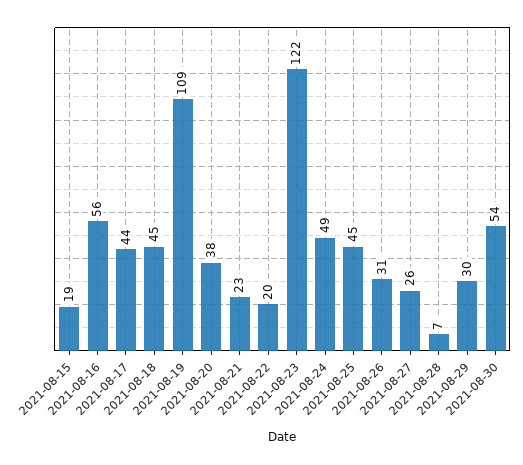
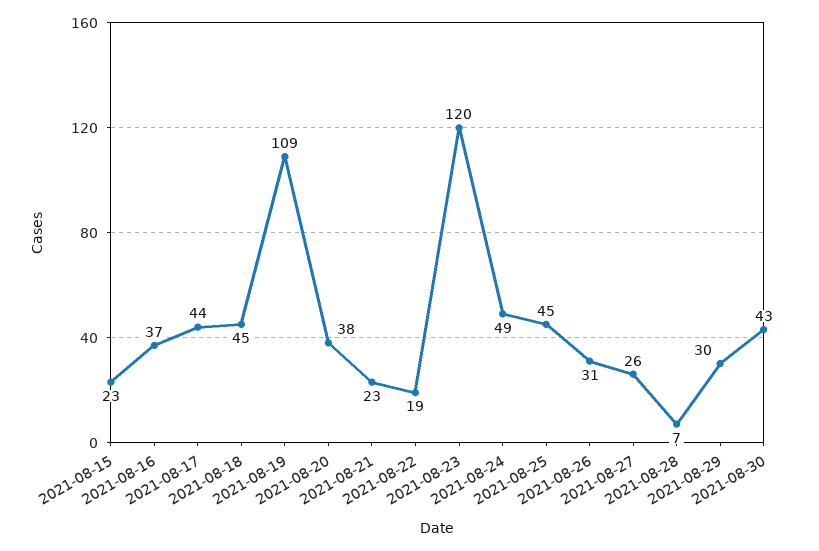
2021-08-15: 19 -> 23
2021-08-16: 56 -> 37
2021-08-22: 20 -> 19
2021-08-23: 122 -> 120
2021-08-30: 54 -> 43

